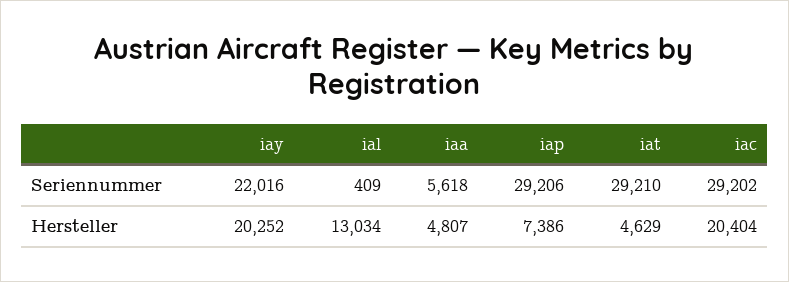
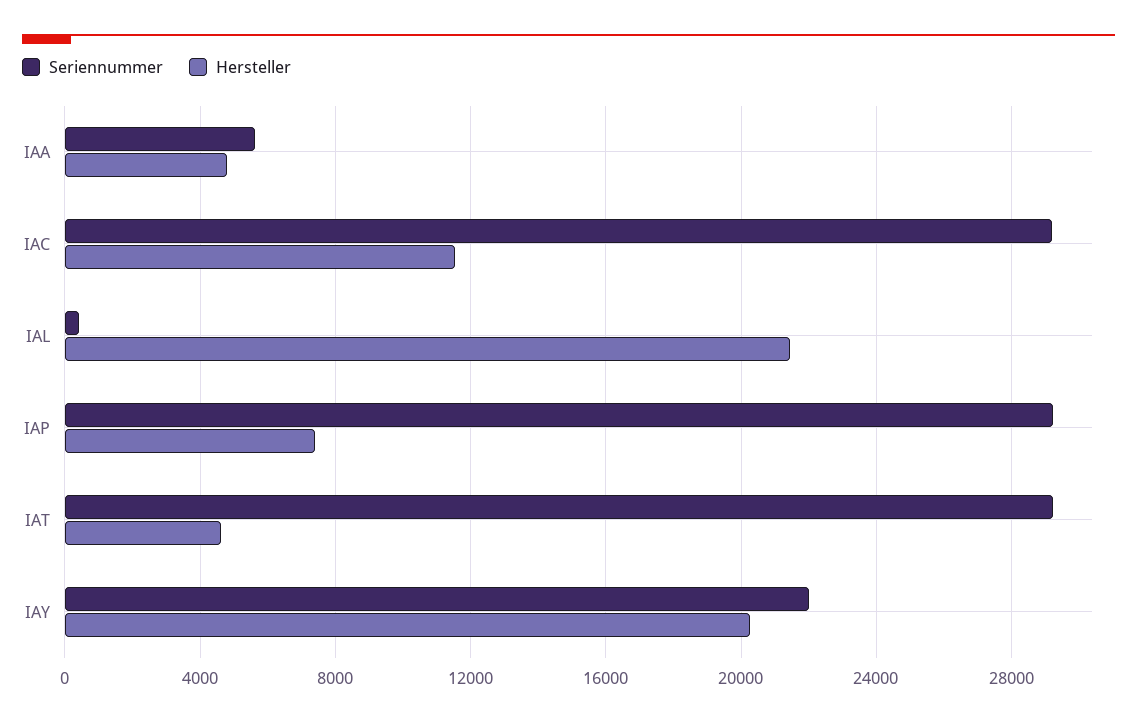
Hersteller, ial: 13034 -> 21500
Hersteller, iac: 20404 -> 11500

